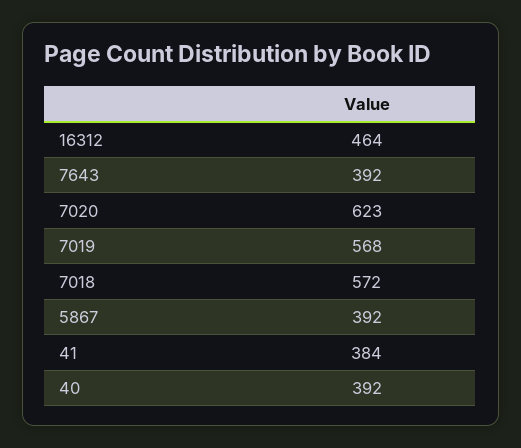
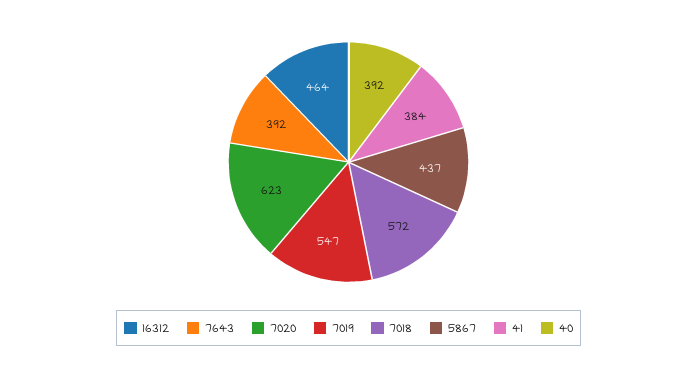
7019: 568 -> 547
5867: 392 -> 437

